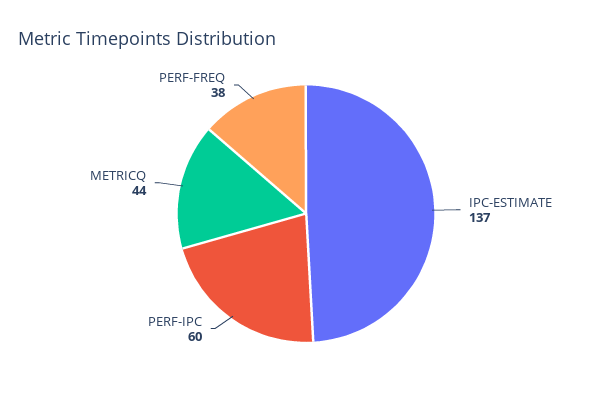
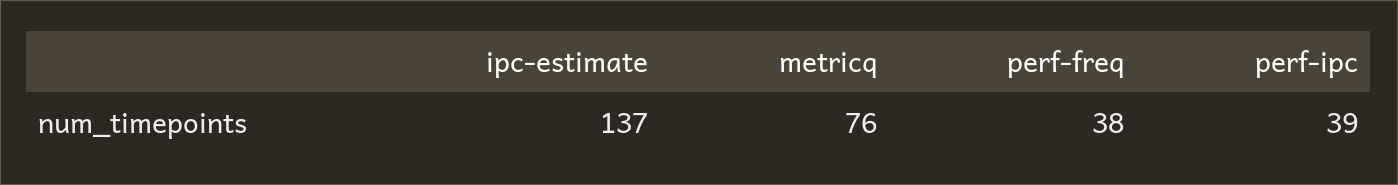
PERF-IPC: 60 -> 39
METRICQ: 44 -> 76

